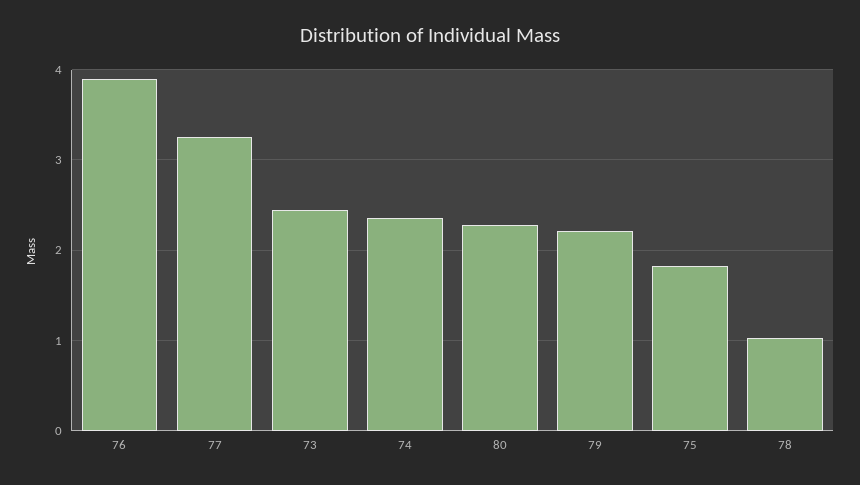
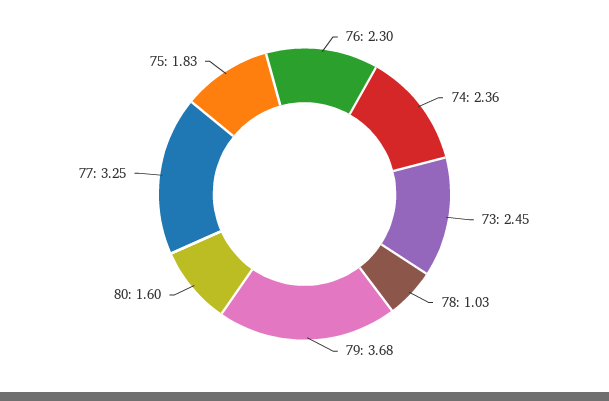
76: 3.9 -> 2.3
80: 2.3 -> 1.6
79: 2.2 -> 3.68

